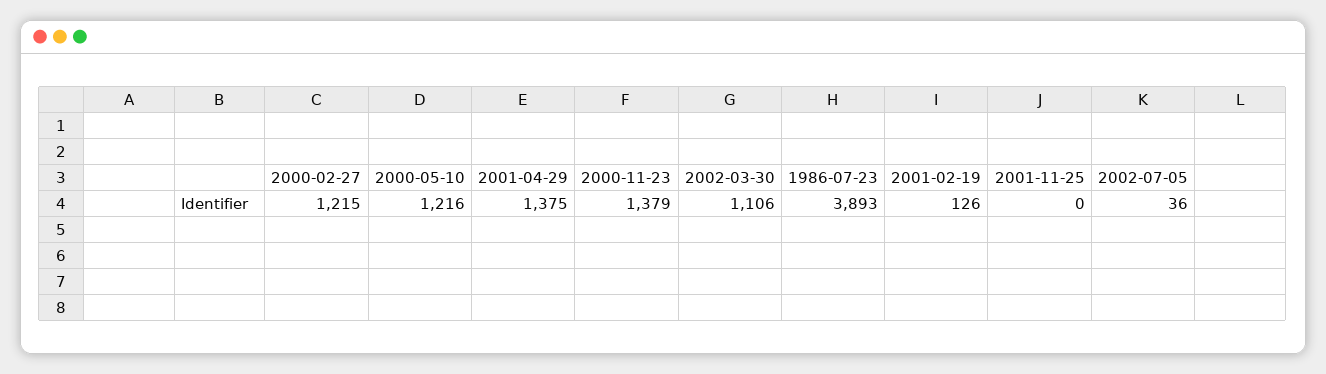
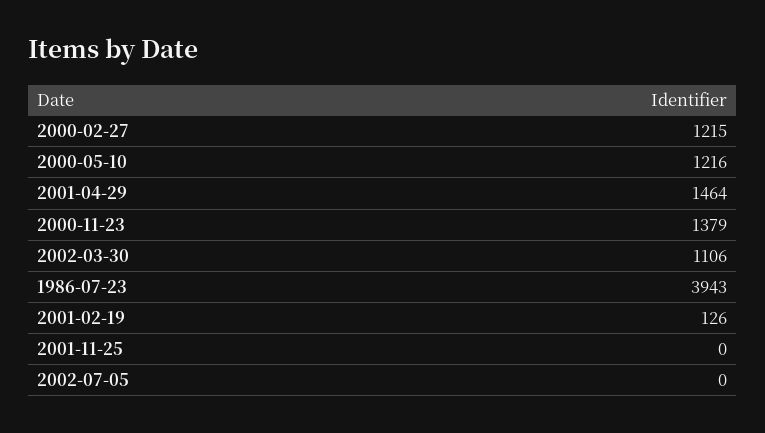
2001-04-29: 1375 -> 1464
1986-07-23: 3893 -> 3943
2002-07-05: 36 -> 0

